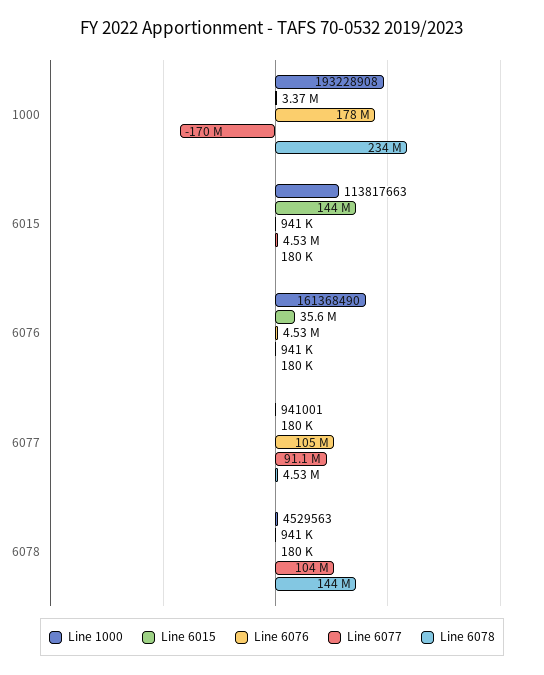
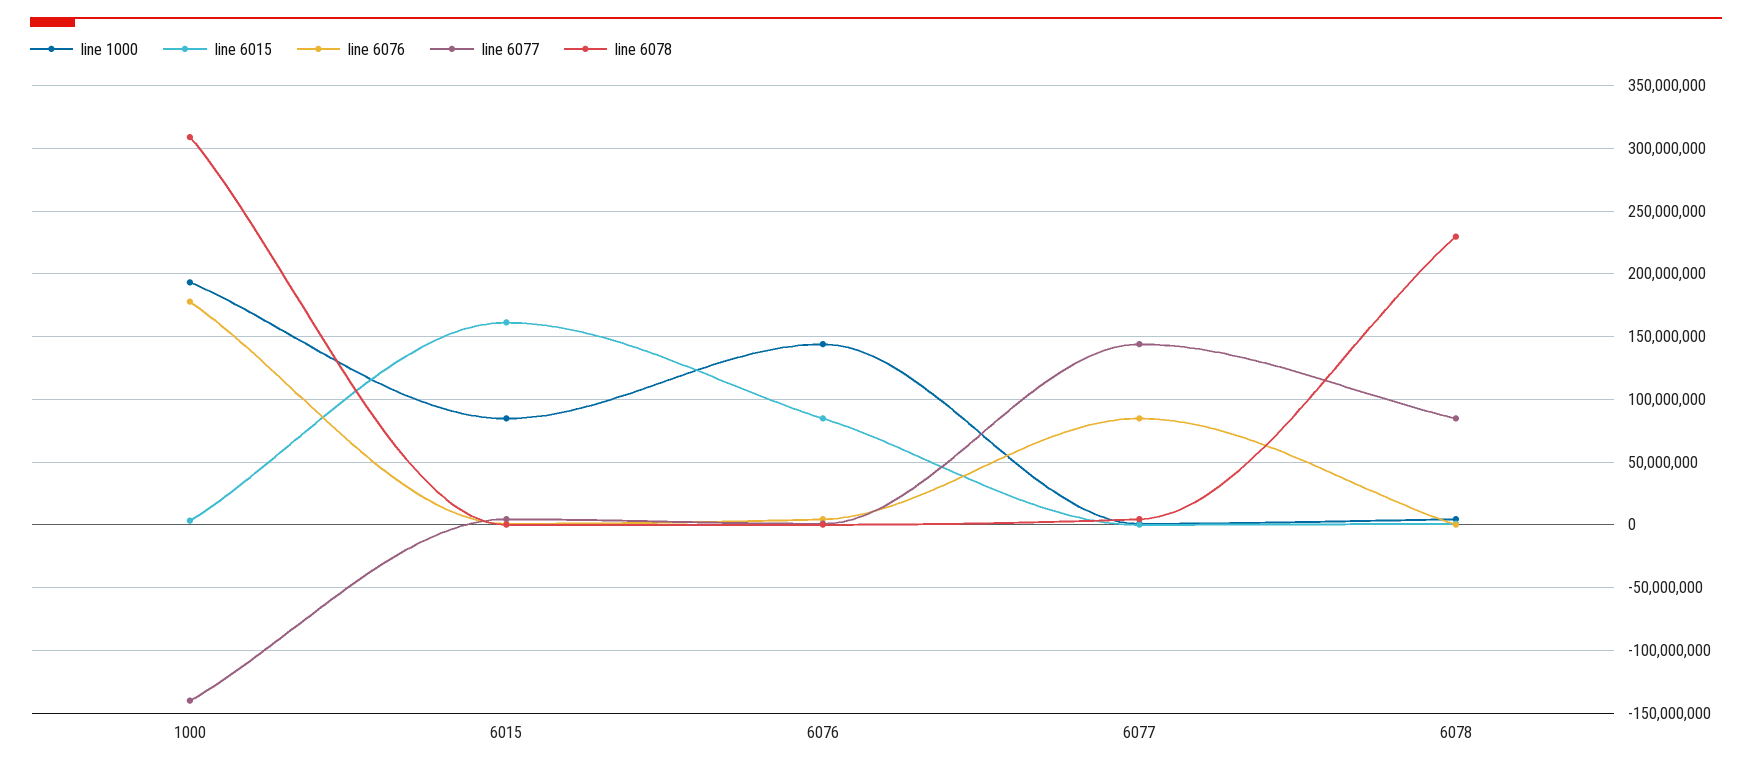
Line 6077, 1000: -170000000 -> -140000000
Line 6078, 1000: 234000000 -> 310000000
Line 1000, 6015: 113817663 -> 85000000
Line 6015, 6015: 144000000 -> 160000000
Line 1000, 6076: 161368490 -> 145000000
Line 6015, 6076: 35600000 -> 85000000
Line 6076, 6077: 105000000 -> 85000000
Line 6077, 6077: 91100000 -> 145000000
Line 6077, 6078: 104000000 -> 85000000
Line 6078, 6078: 144000000 -> 230000000

